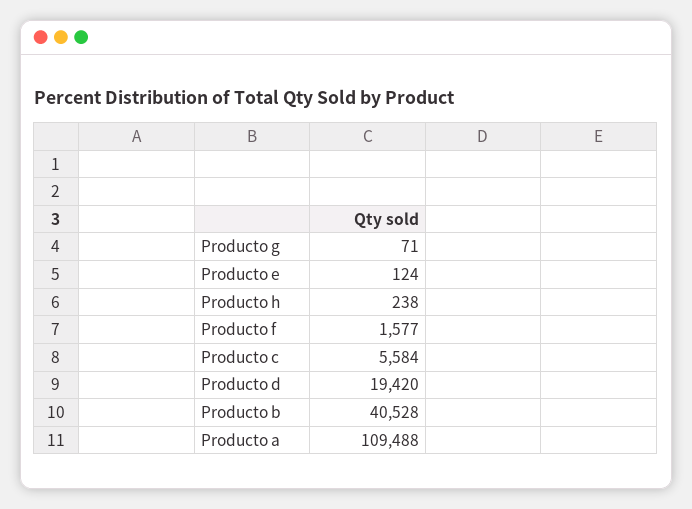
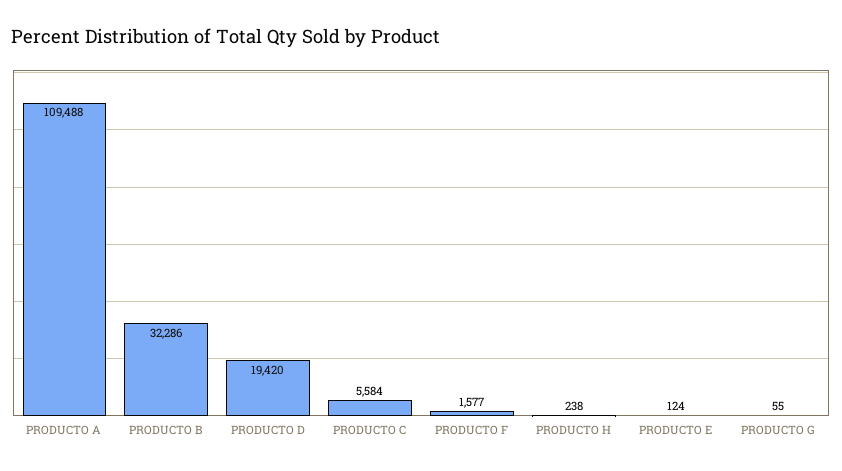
Producto g: 71 -> 55
Producto b: 40528 -> 32286

